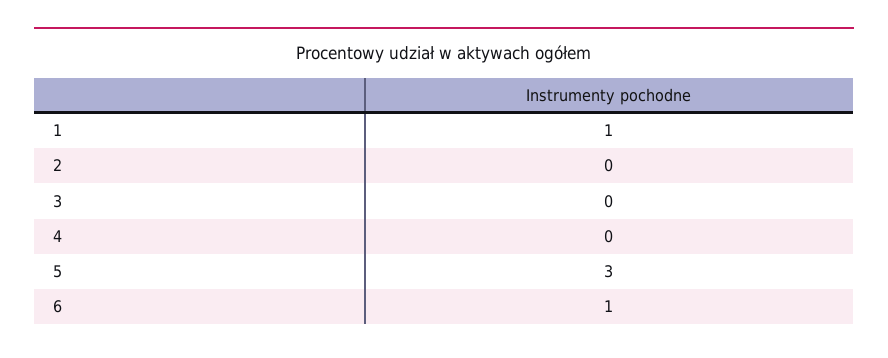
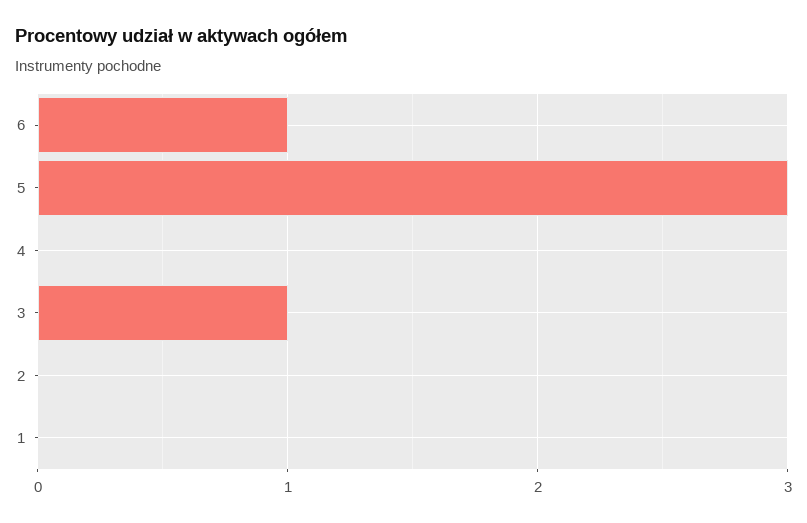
1: 1 -> 0
3: 0 -> 1

